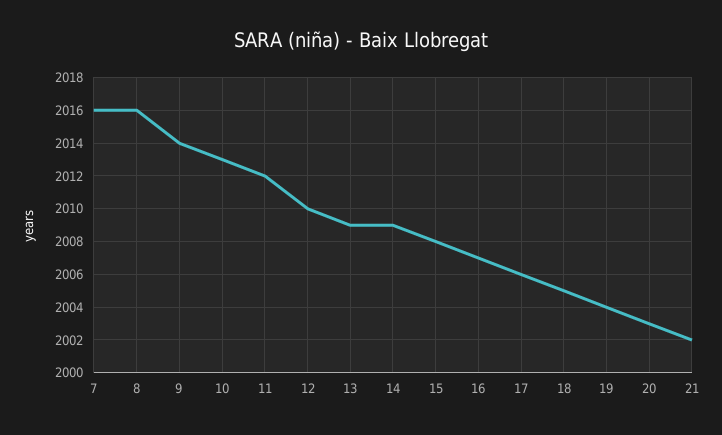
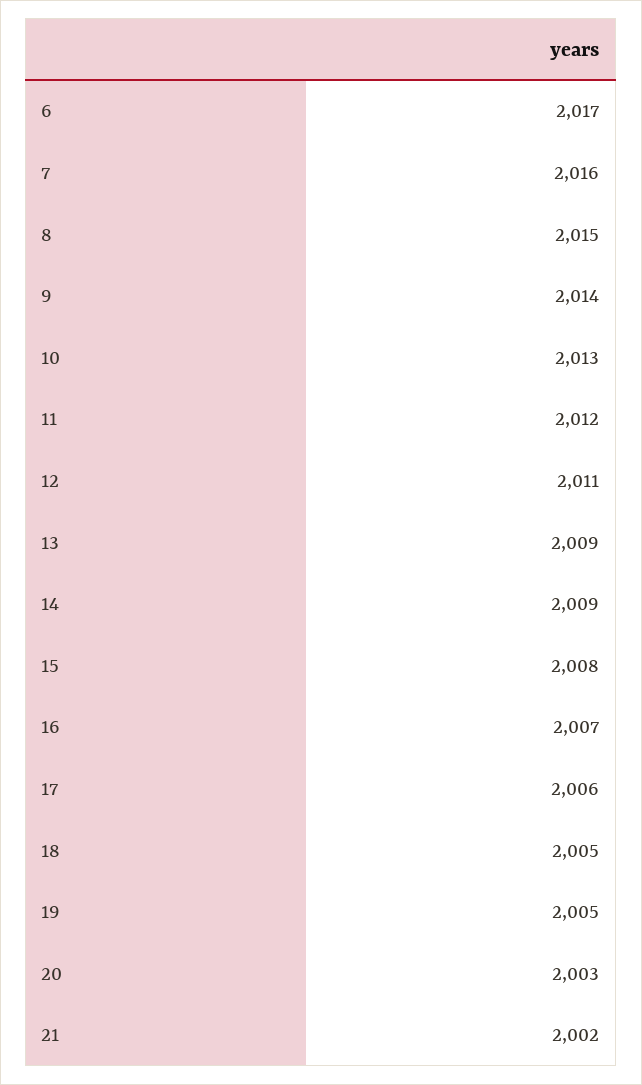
8: 2016 -> 2015
12: 2010 -> 2011
19: 2004 -> 2005
6: none -> 2017

